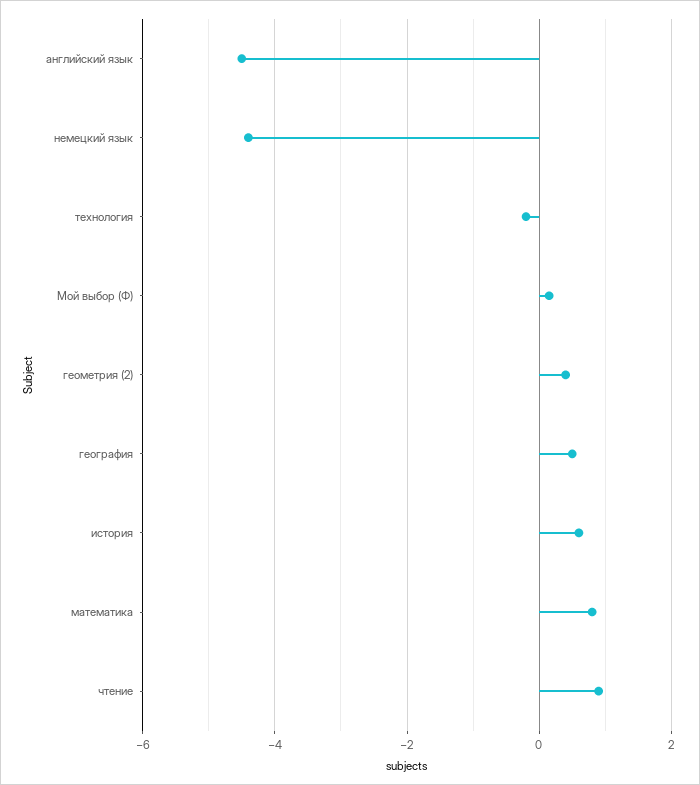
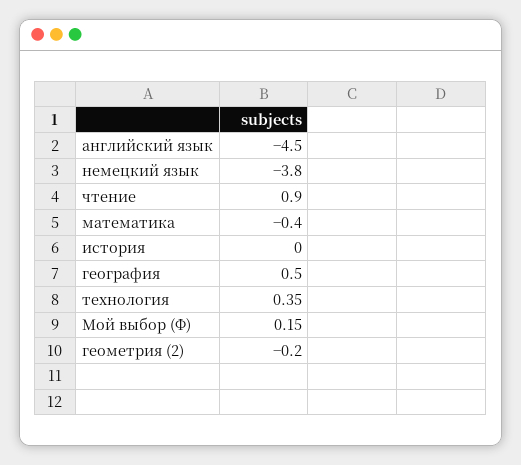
немецкий язык: -4.4 -> -3.8
технология: -0.2 -> 0.35
геометрия (2): 0.4 -> -0.2
история: 0.6 -> 0
математика: 0.8 -> -0.4

